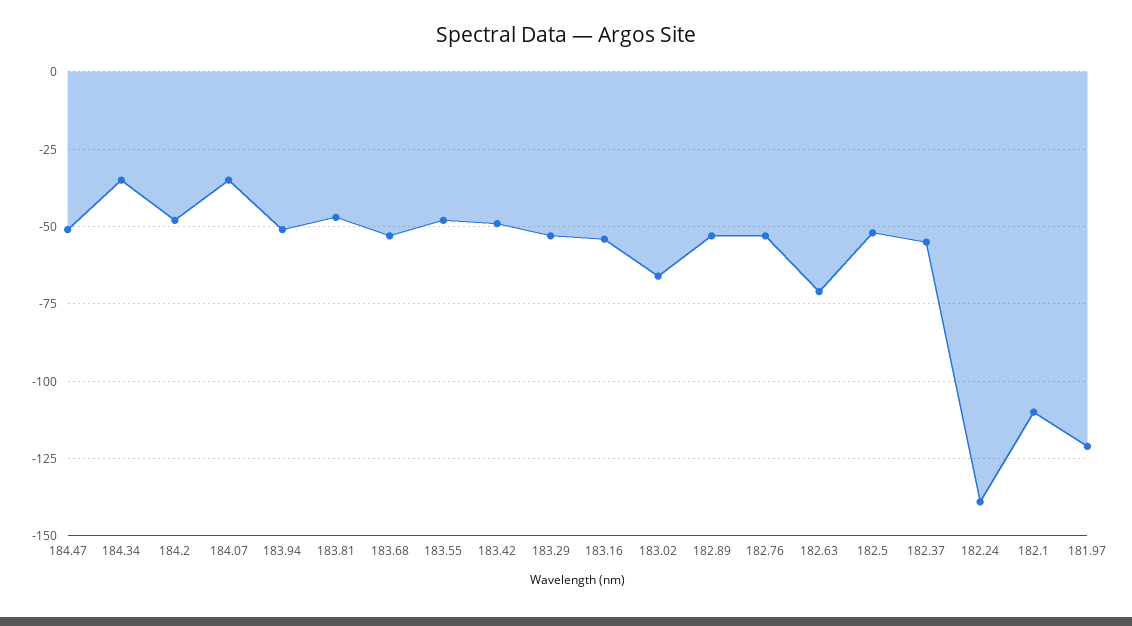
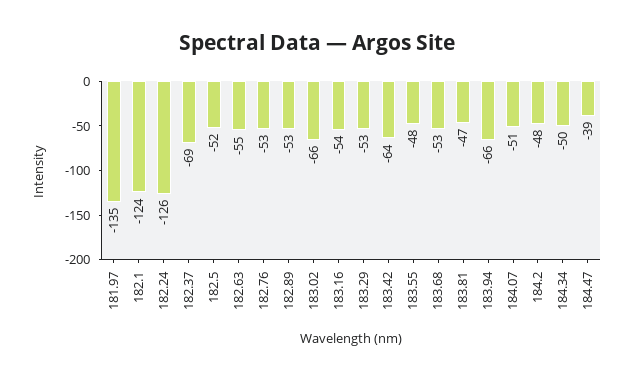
184.47: -50 -> -39
184.34: -35 -> -50
184.07: -35 -> -51
183.94: -50 -> -66
183.42: -50 -> -64
182.63: -70 -> -55
182.37: -55 -> -69
182.24: -140 -> -126
182.1: -110 -> -124
181.97: -120 -> -135

